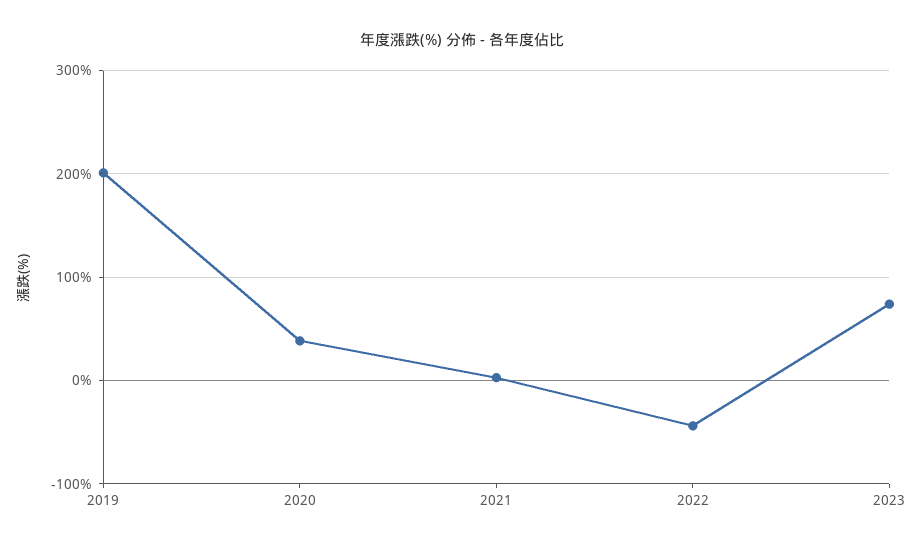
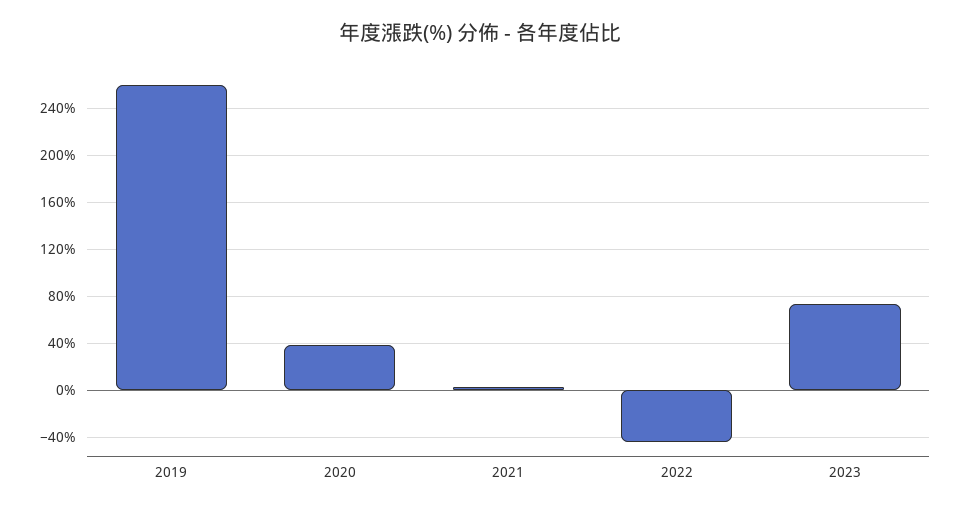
2019: 200 -> 260

